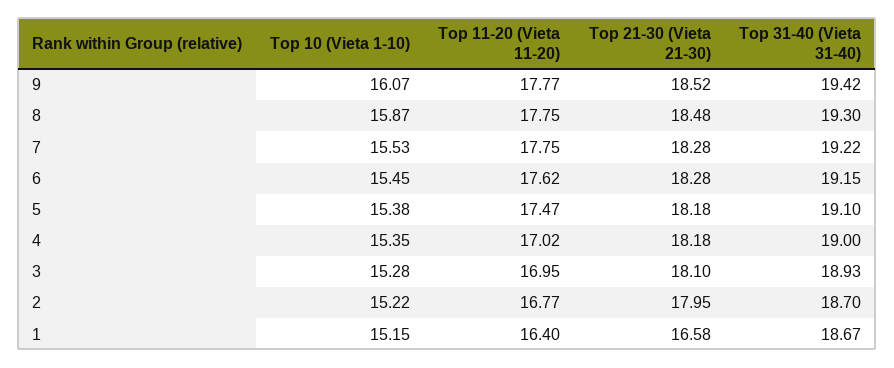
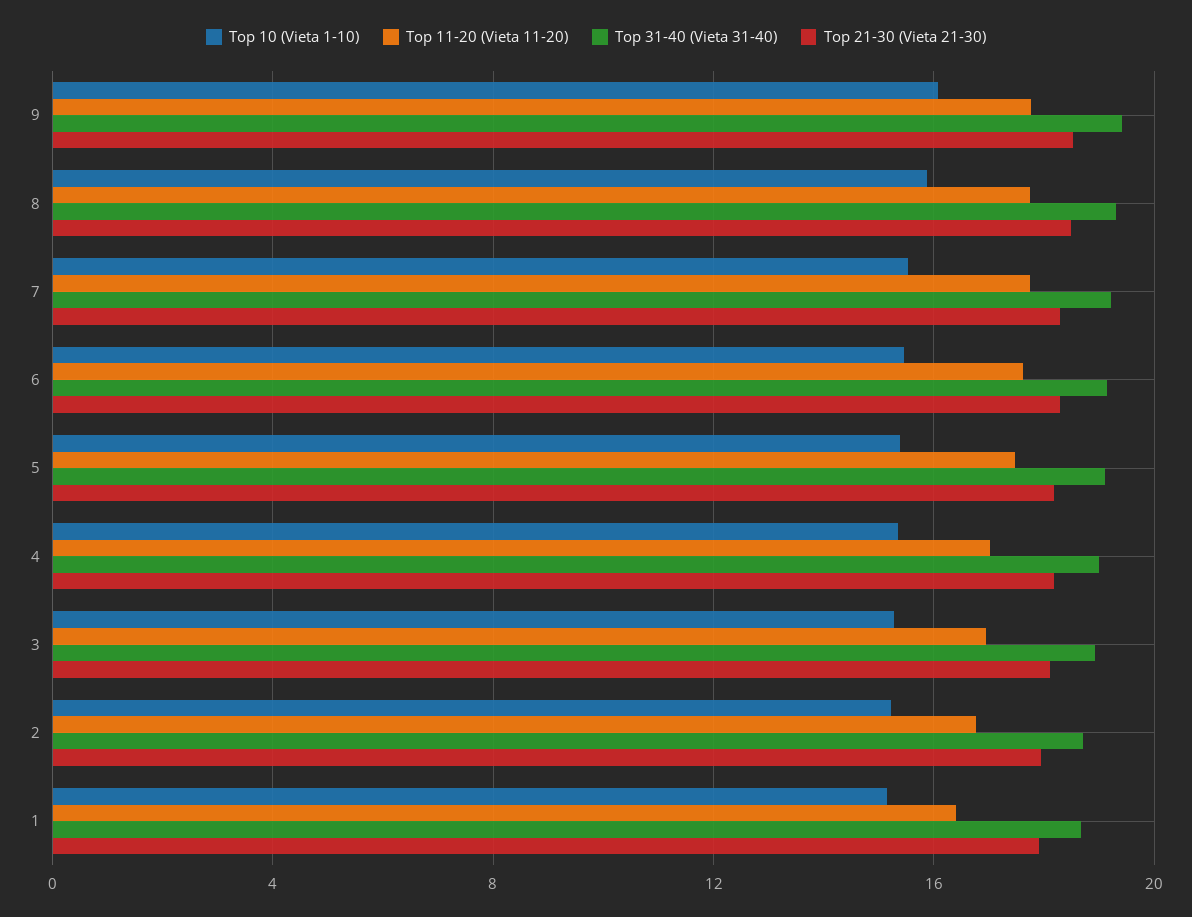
Top 21-30 (Vieta 21-30), 1: 16.58 -> 18

